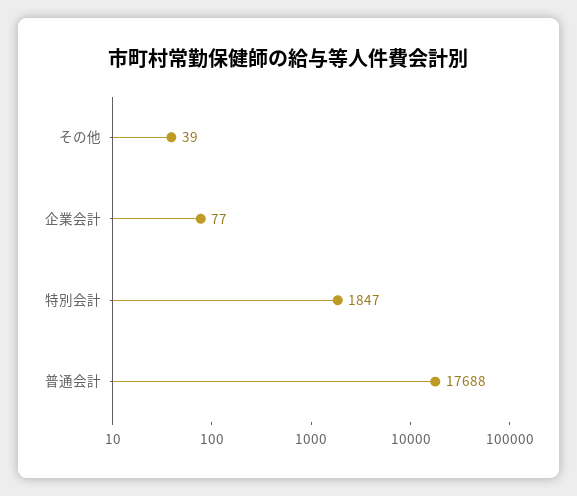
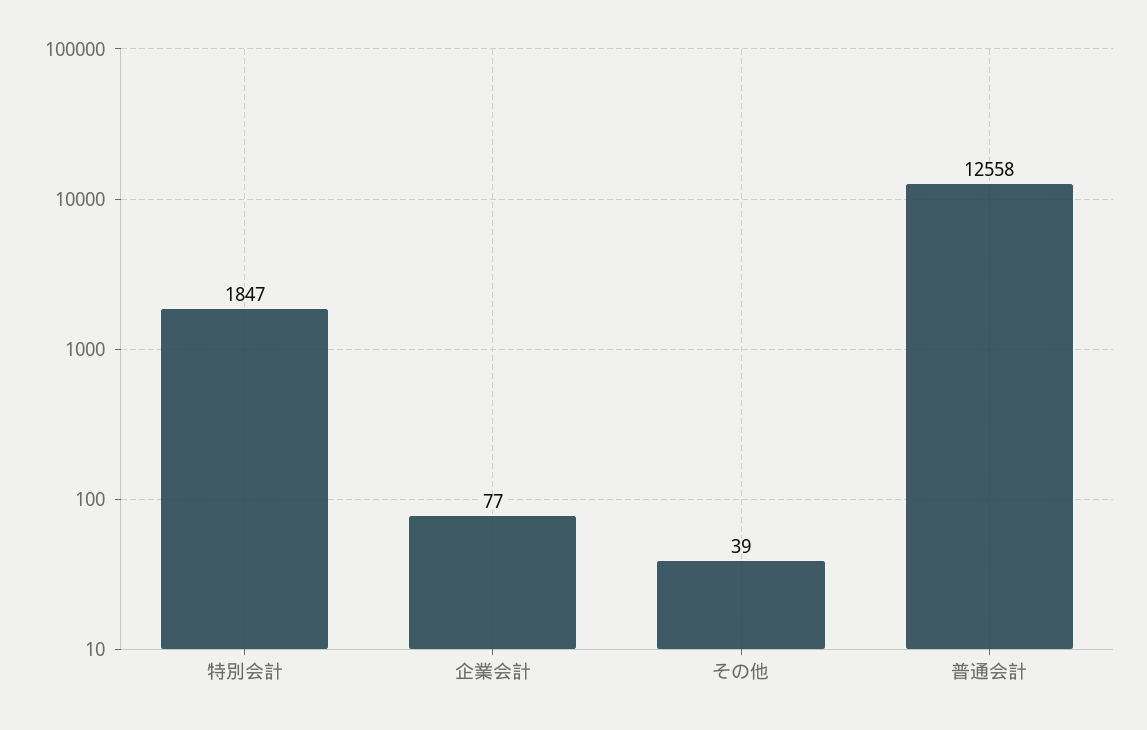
普通会計: 17688 -> 12558

